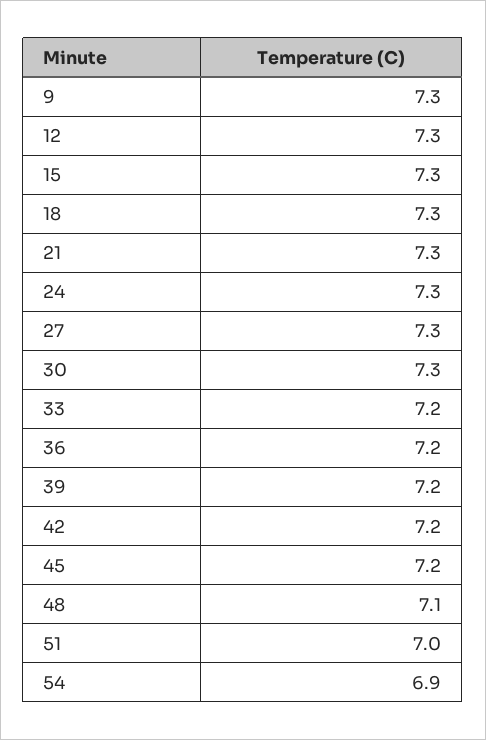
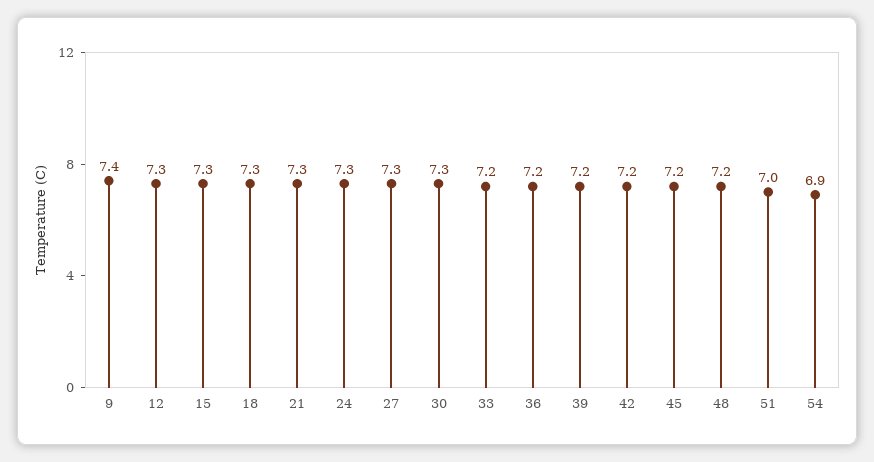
9: 7.3 -> 7.4
48: 7.1 -> 7.2

